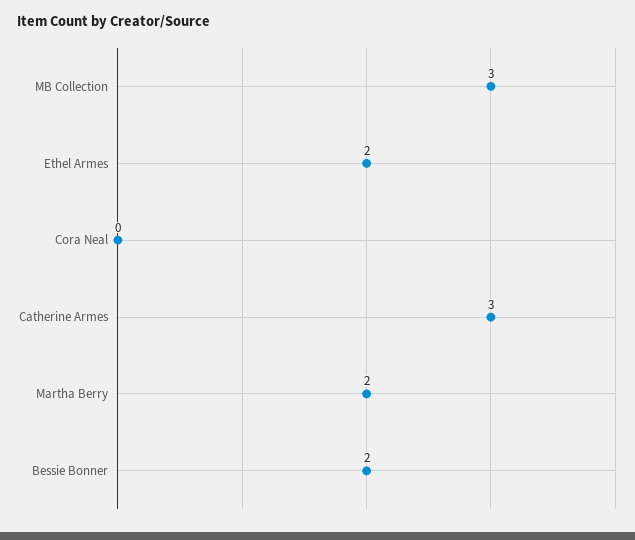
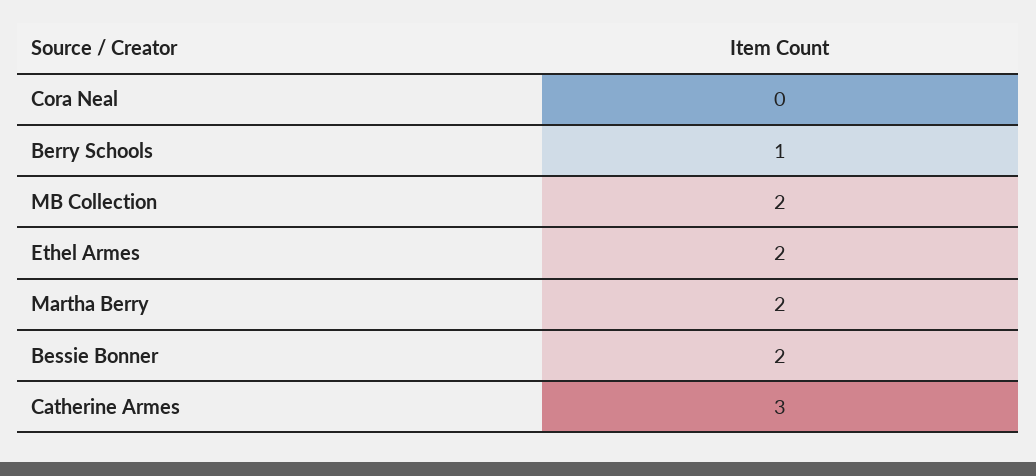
MB Collection: 3 -> 2
Berry Schools: none -> 1

